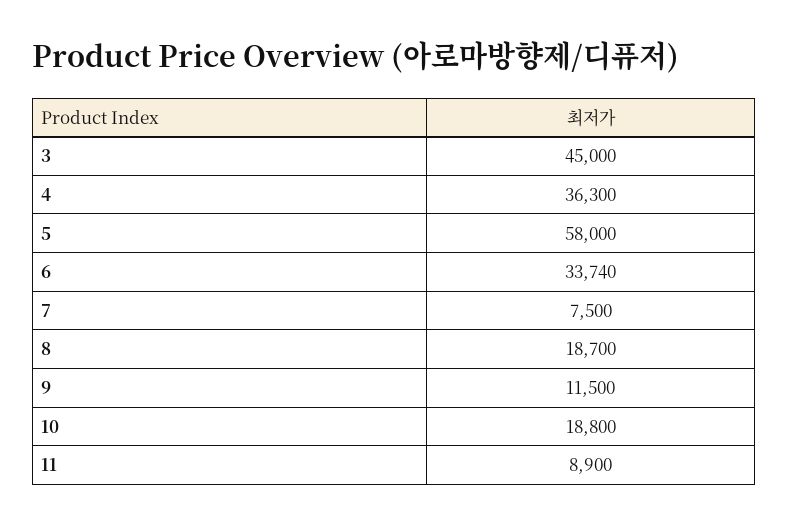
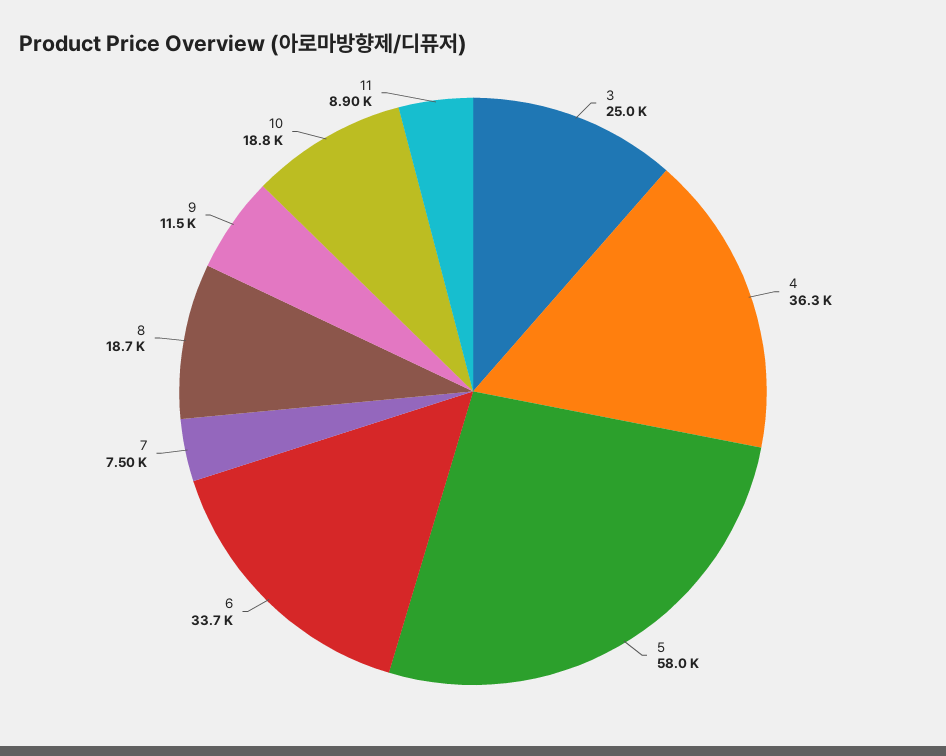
3: 45000 -> 25000

